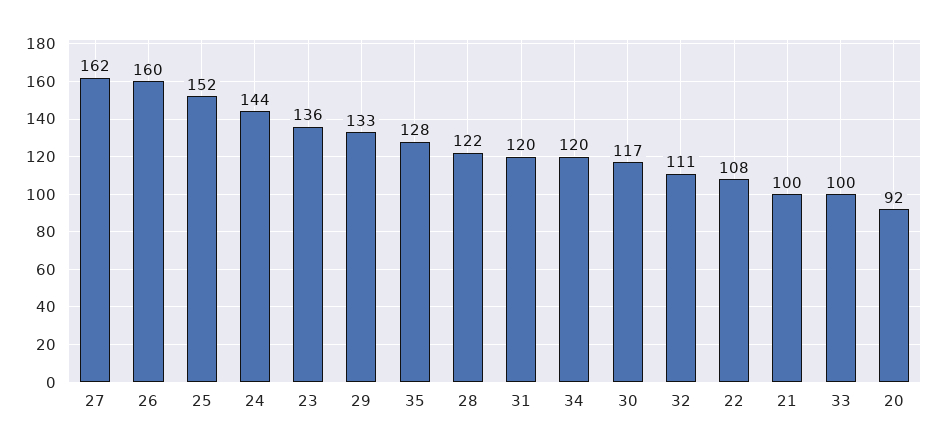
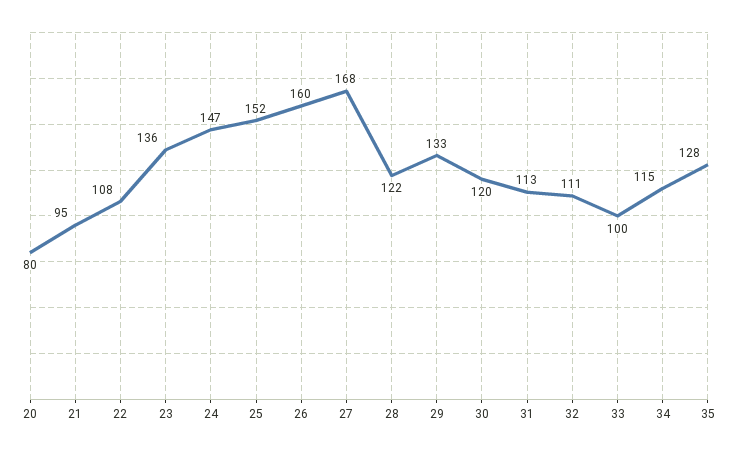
27: 162 -> 168
24: 144 -> 147
31: 120 -> 113
34: 120 -> 115
30: 117 -> 120
21: 100 -> 95
20: 92 -> 80

